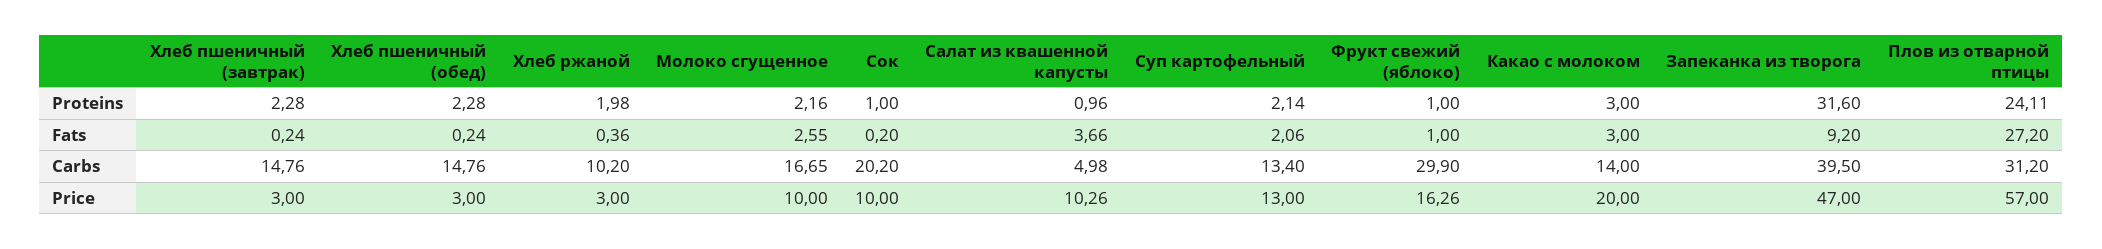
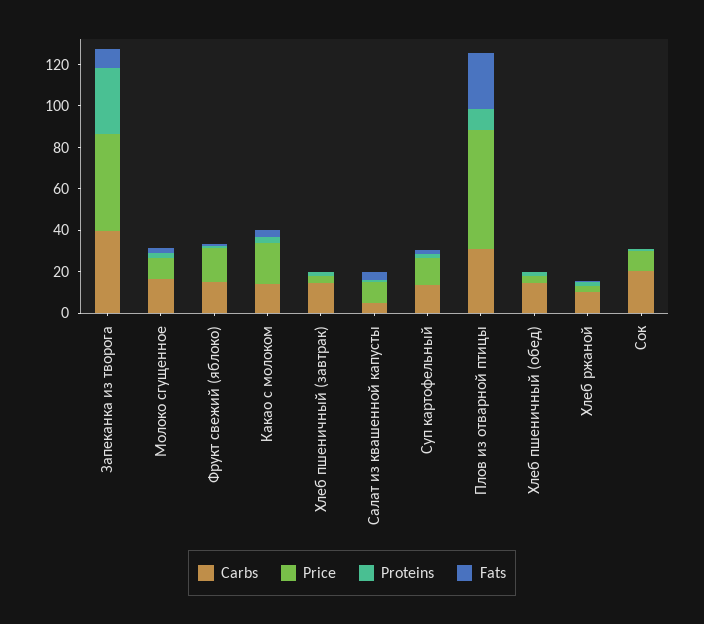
Proteins, Плов из отварной птицы: 24.11 -> 10
Carbs, Фрукт свежий (яблоко): 29.9 -> 15

